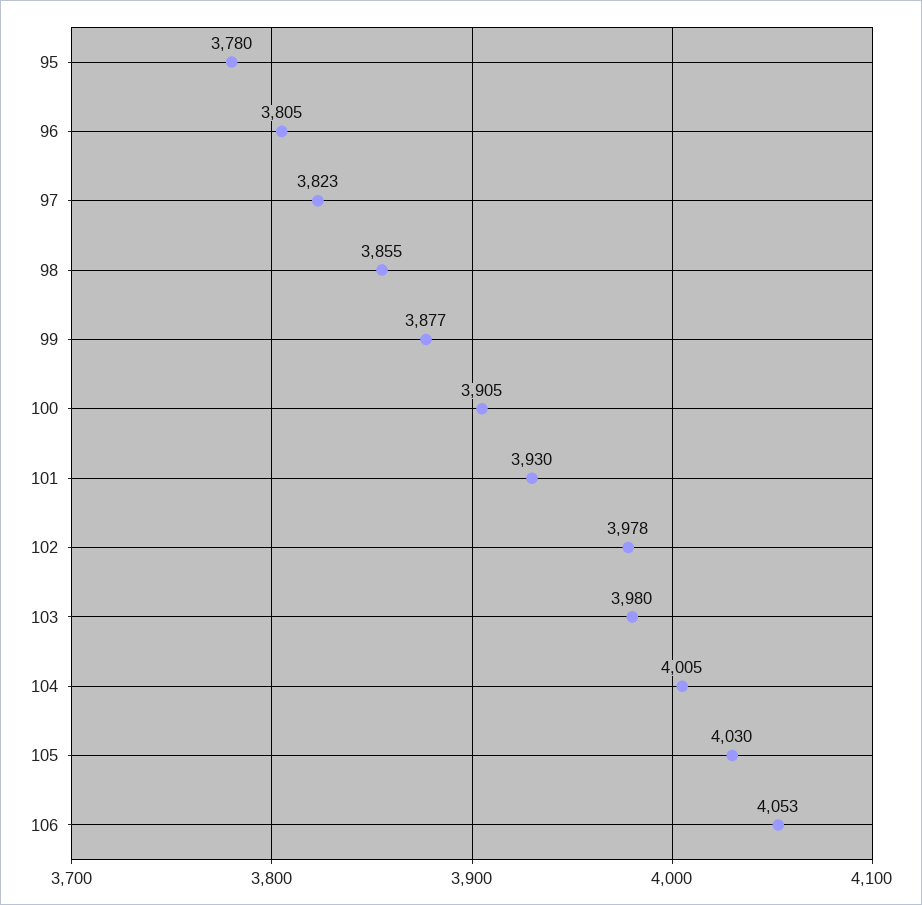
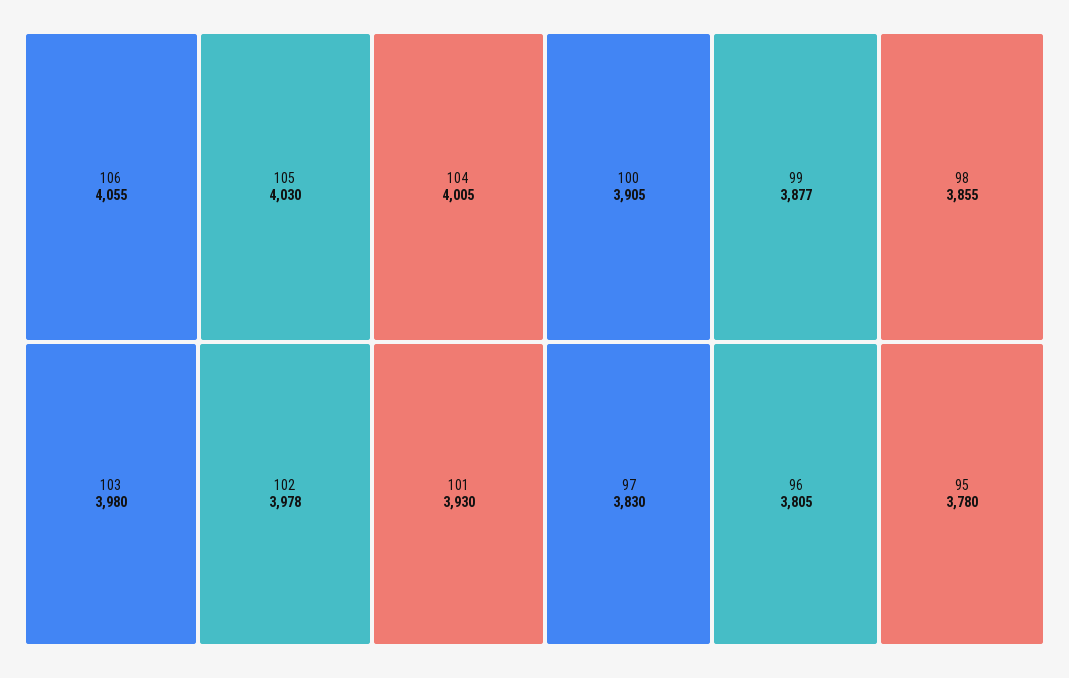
97: 3823 -> 3830
106: 4053 -> 4055

